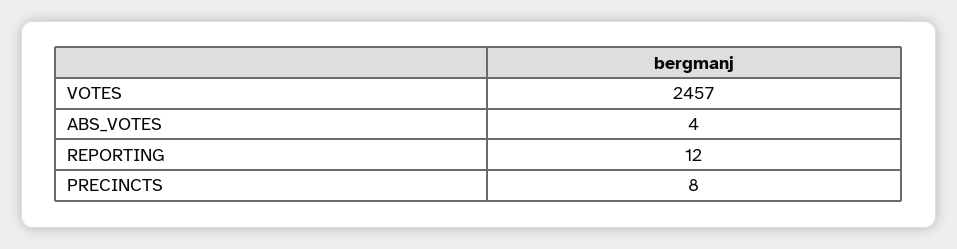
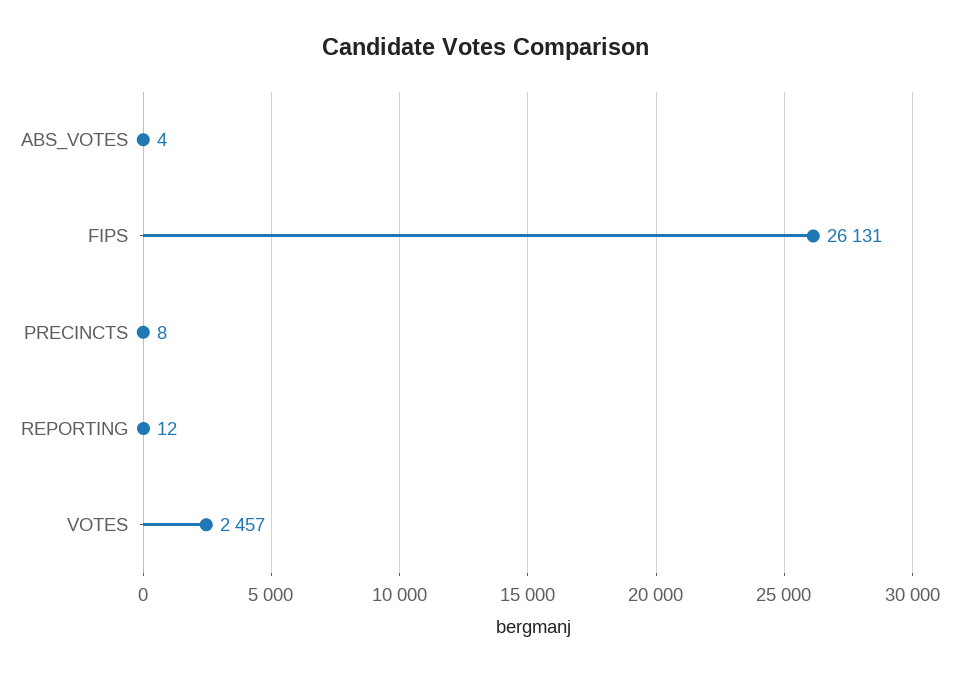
FIPS: none -> 26131

